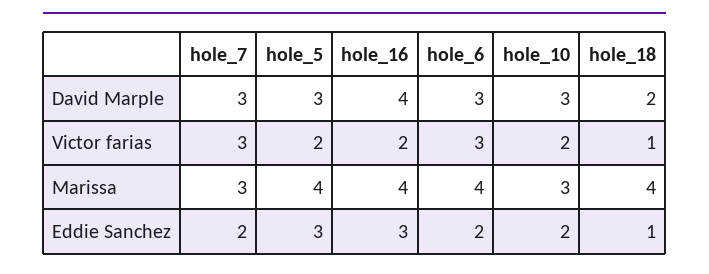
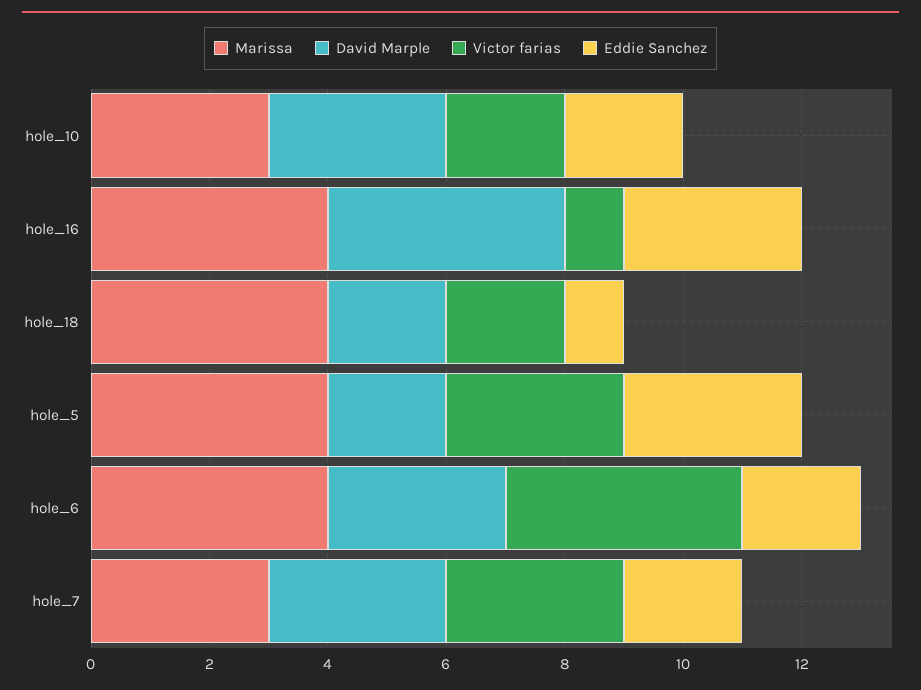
David Marple, hole_5: 3 -> 2
Victor farias, hole_5: 2 -> 3
Victor farias, hole_16: 2 -> 1
Victor farias, hole_6: 3 -> 4
Victor farias, hole_18: 1 -> 2

